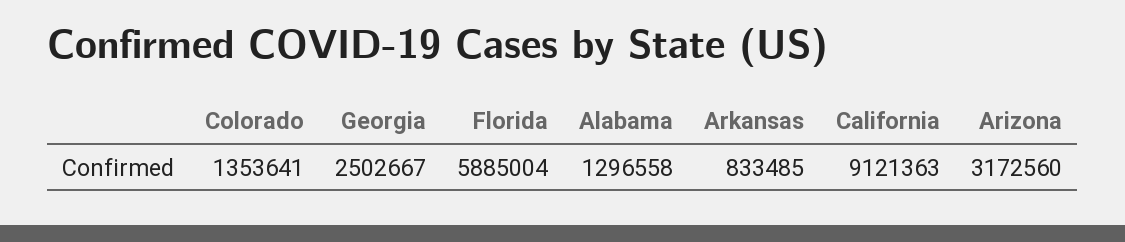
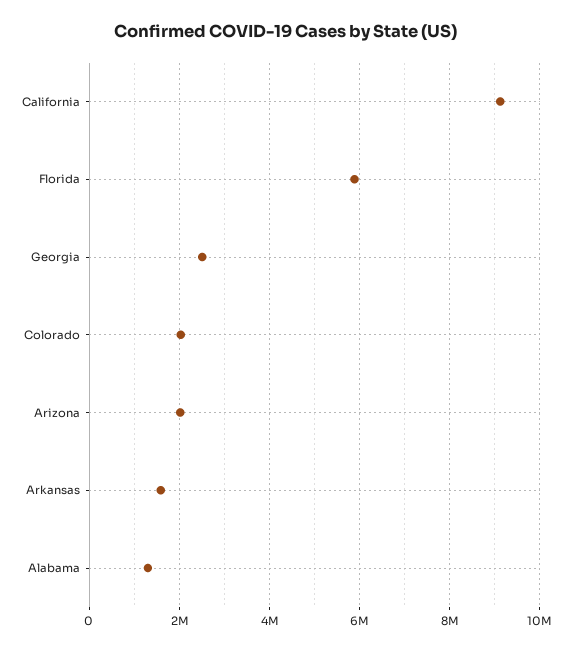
Colorado: 1353641 -> 2000000
Arkansas: 833485 -> 1600000
Arizona: 3172560 -> 2000000

